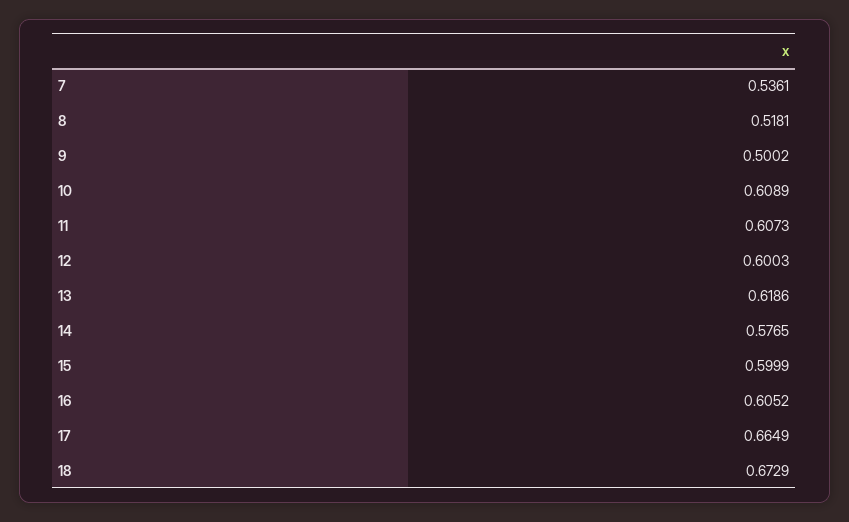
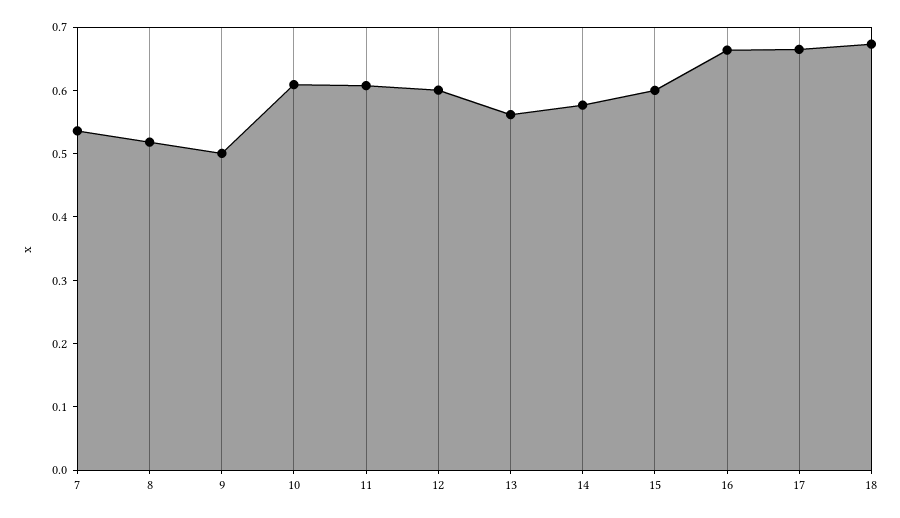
13: 0.6186 -> 0.56
16: 0.6052 -> 0.66

